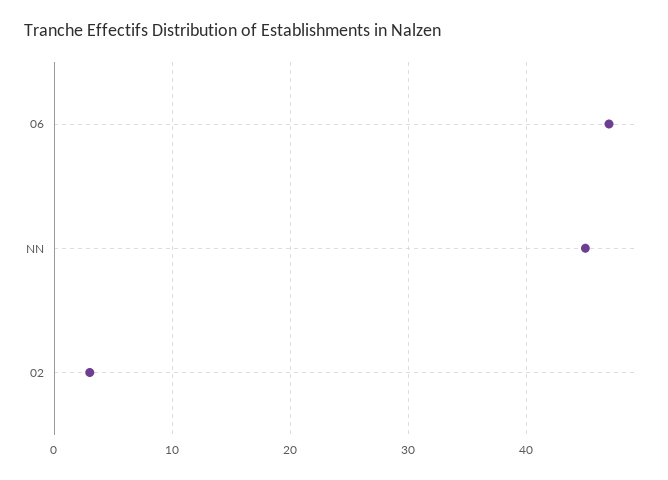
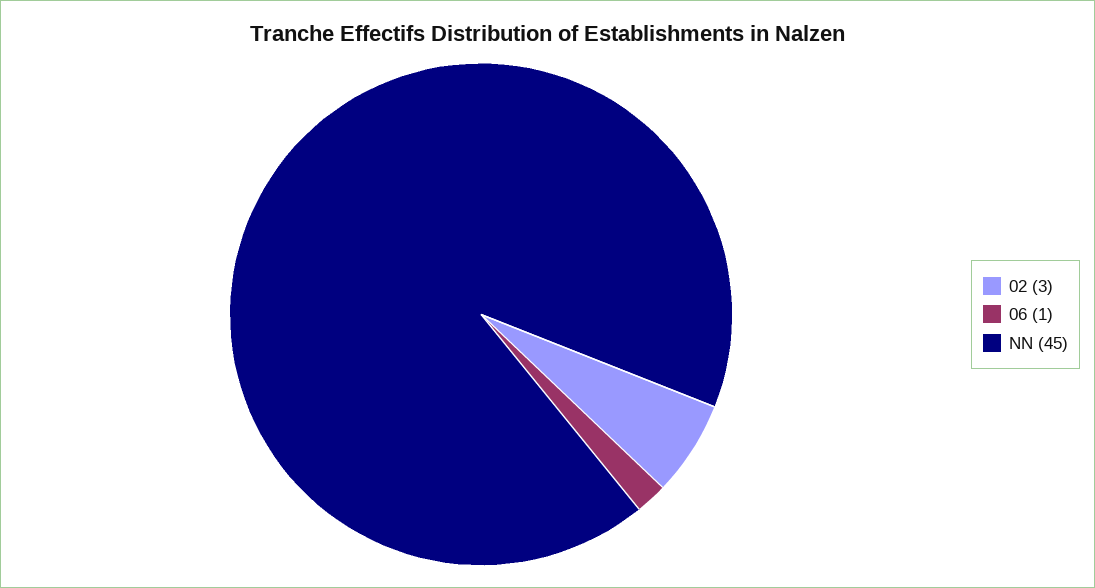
06: 47 -> 1

